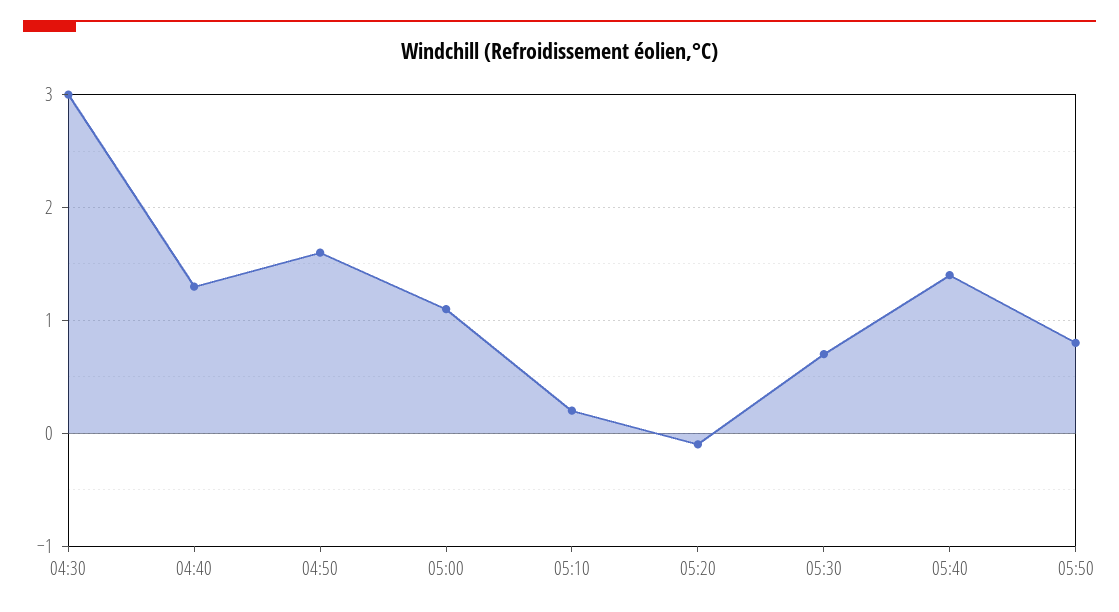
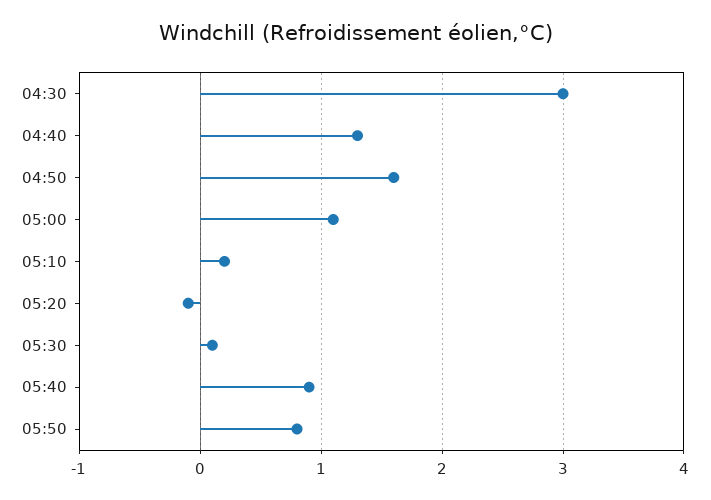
05:30: 0.7 -> 0.1
05:40: 1.4 -> 0.9

